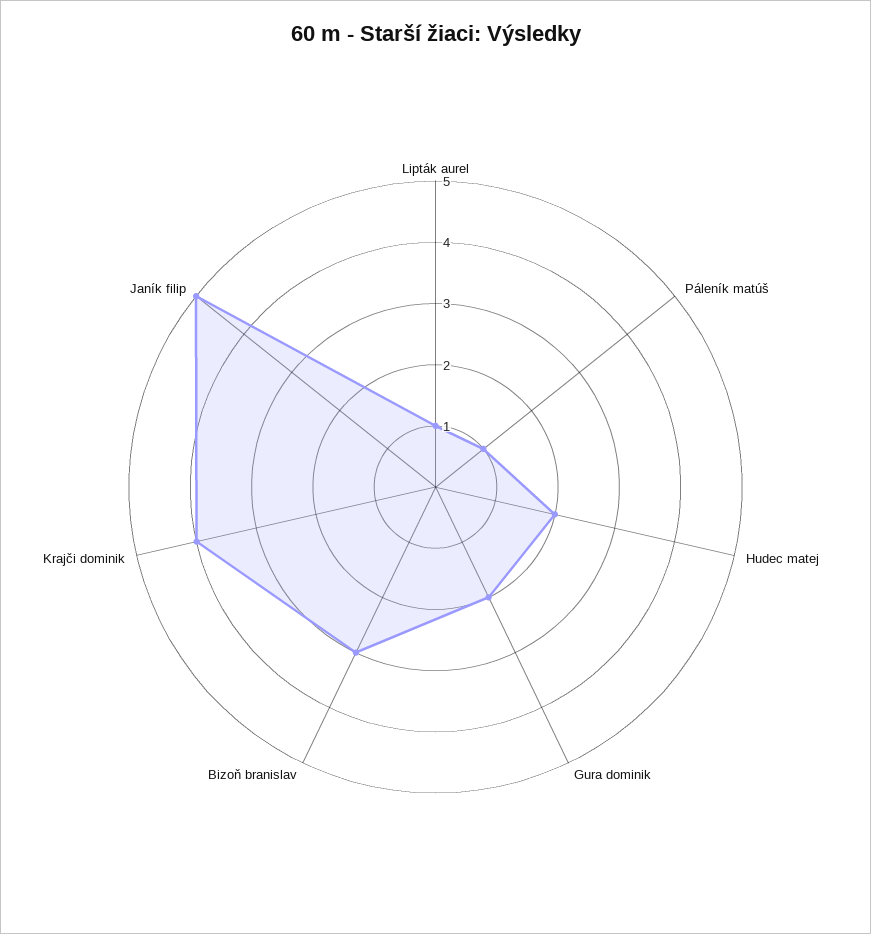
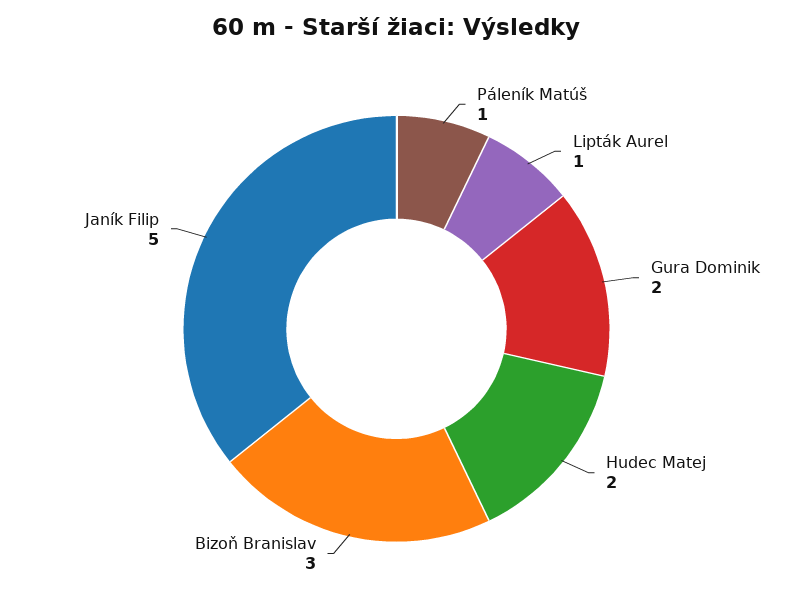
Krajči dominik: 4 -> none

